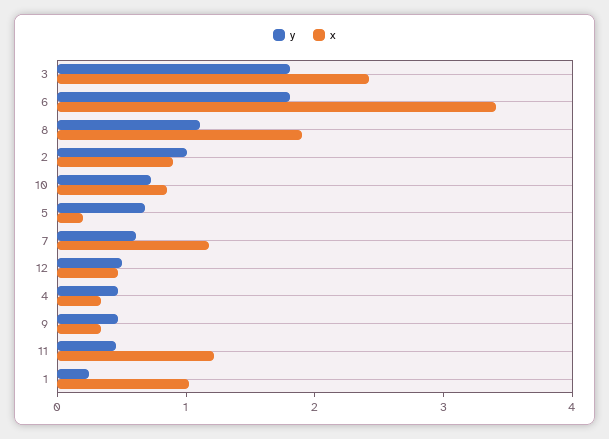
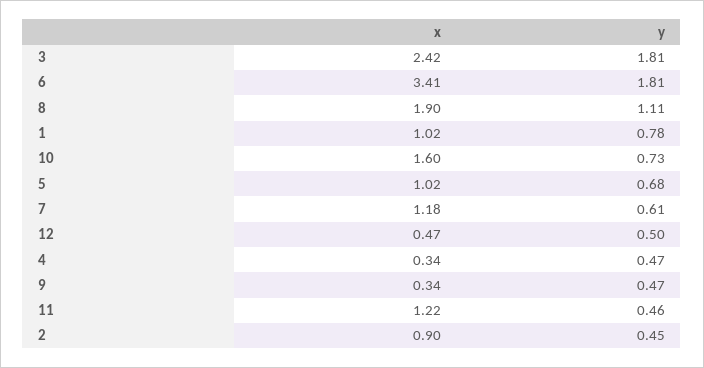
y, 2: 1 -> 0.45
x, 10: 0.8 -> 1.6
x, 5: 0.2 -> 1.02
y, 1: 0.2 -> 0.78

